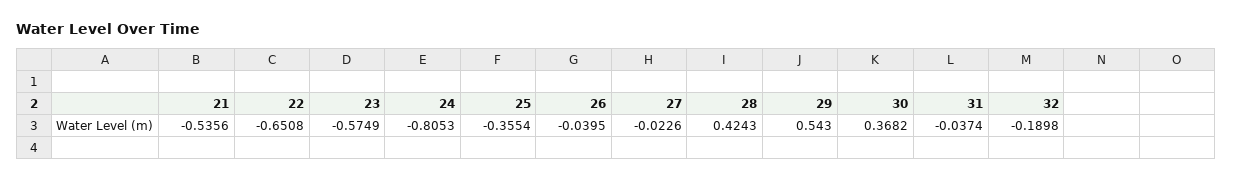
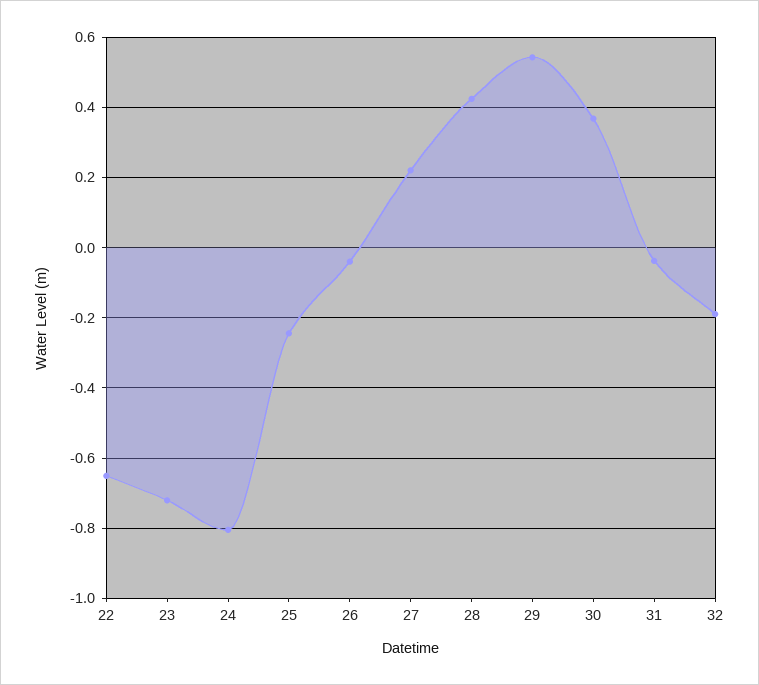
21: -0.5356 -> none
23: -0.5749 -> -0.72
25: -0.3554 -> -0.24
27: -0.0226 -> 0.22

